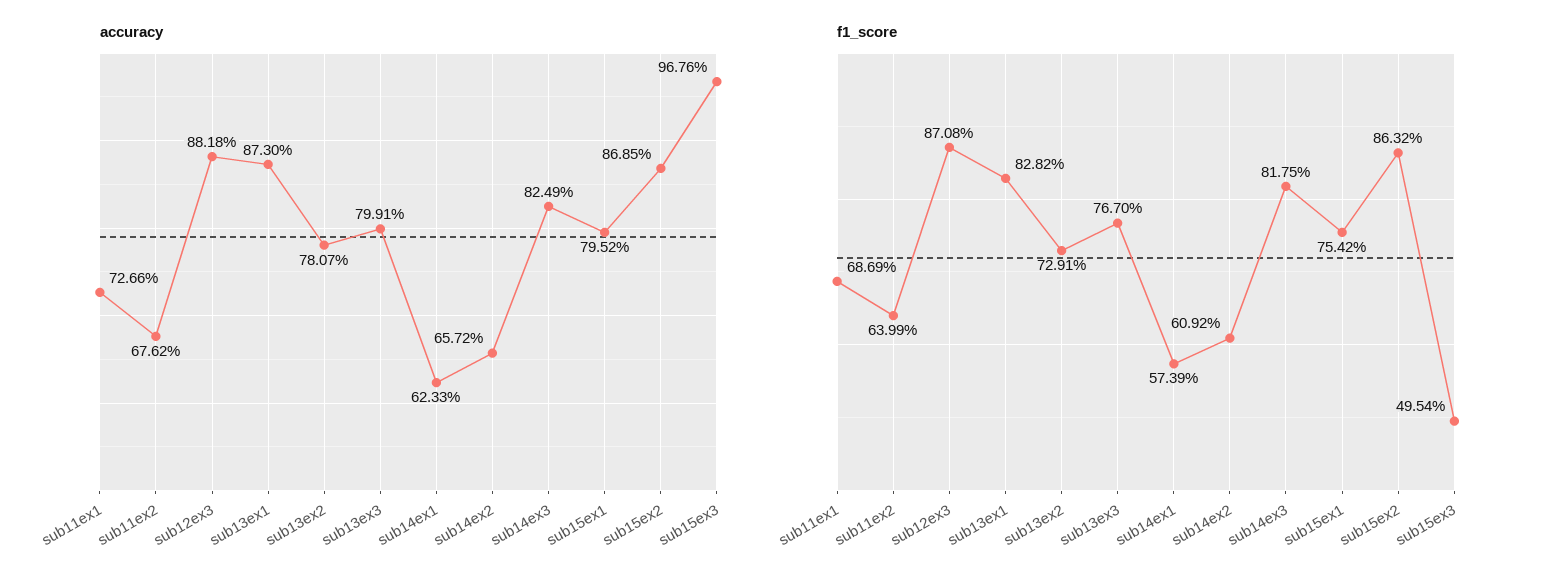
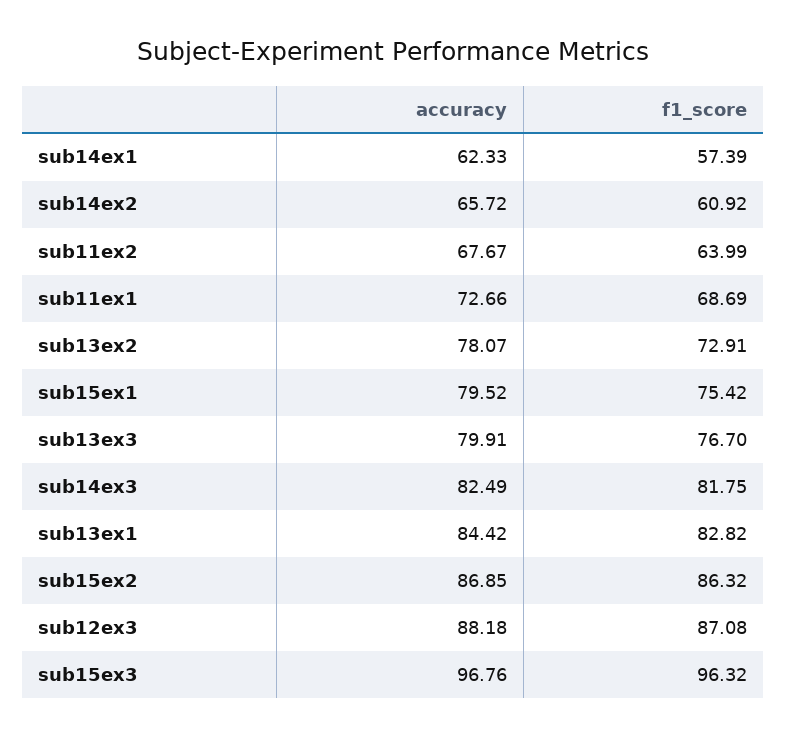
accuracy, sub11ex2: 67.62 -> 67.67
accuracy, sub13ex1: 87.3 -> 84.42
f1_score, sub15ex3: 49.54 -> 96.32

